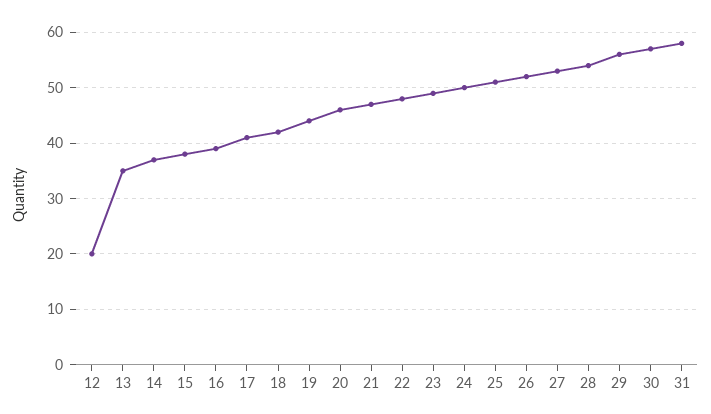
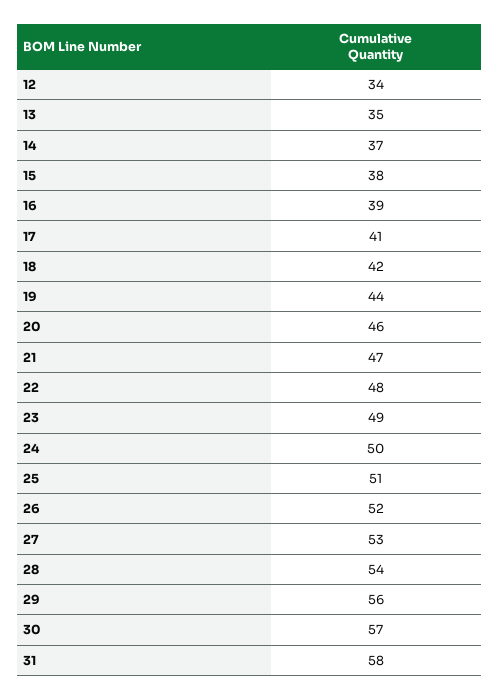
12: 20 -> 34

